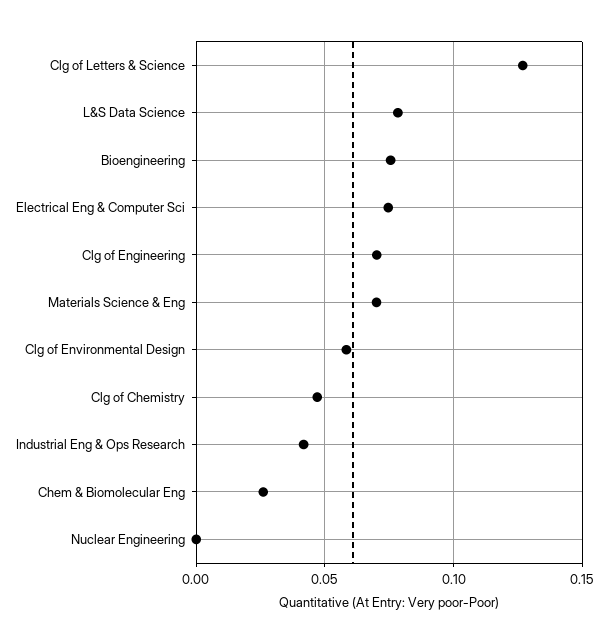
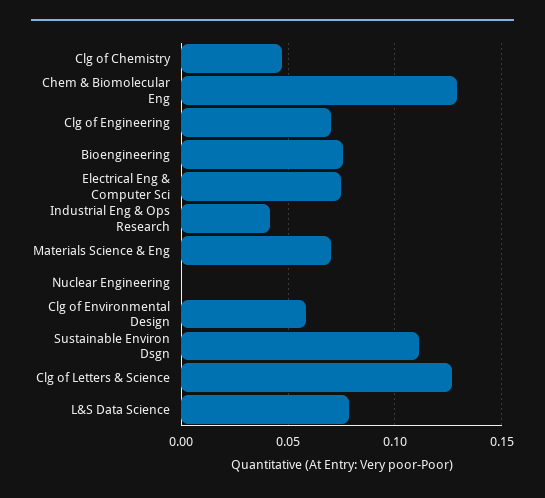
Chem & Biomolecular Eng: 0.025 -> 0.13
Sustainable Environ Dsgn: none -> 0.11

